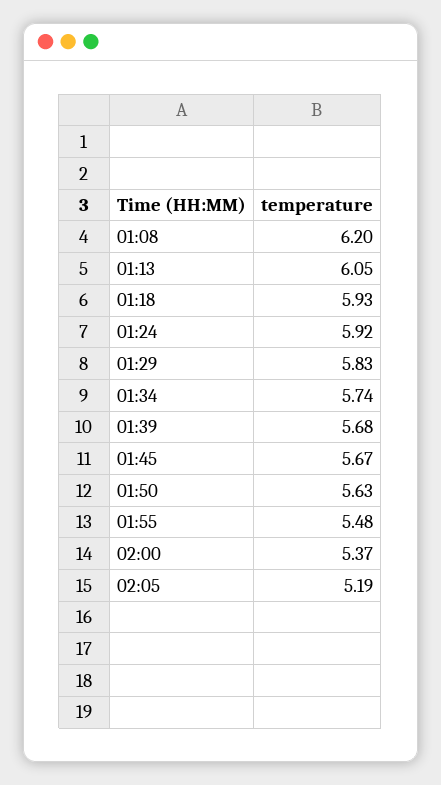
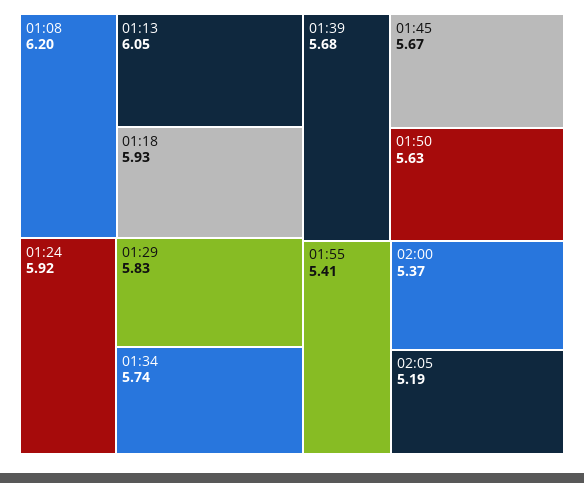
01:55: 5.48 -> 5.41

